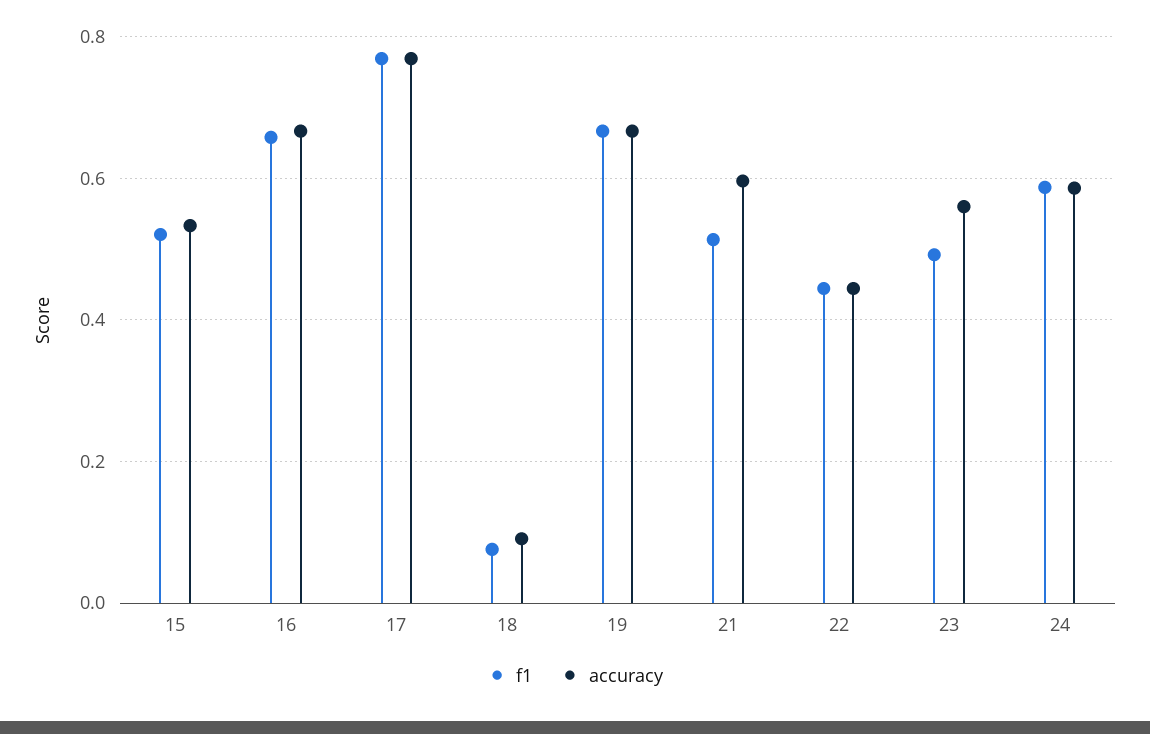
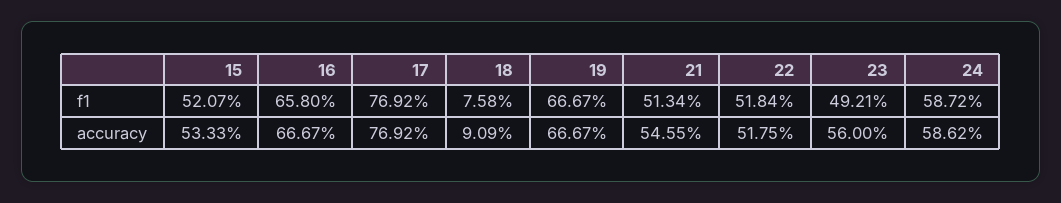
accuracy, 21: 0.6 -> 0.5455
f1, 22: 0.44 -> 0.5184
accuracy, 22: 0.44 -> 0.5175

